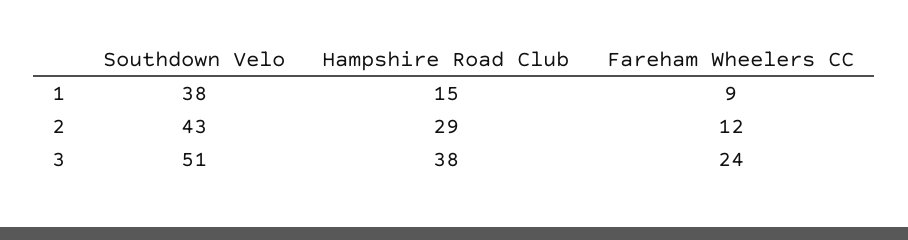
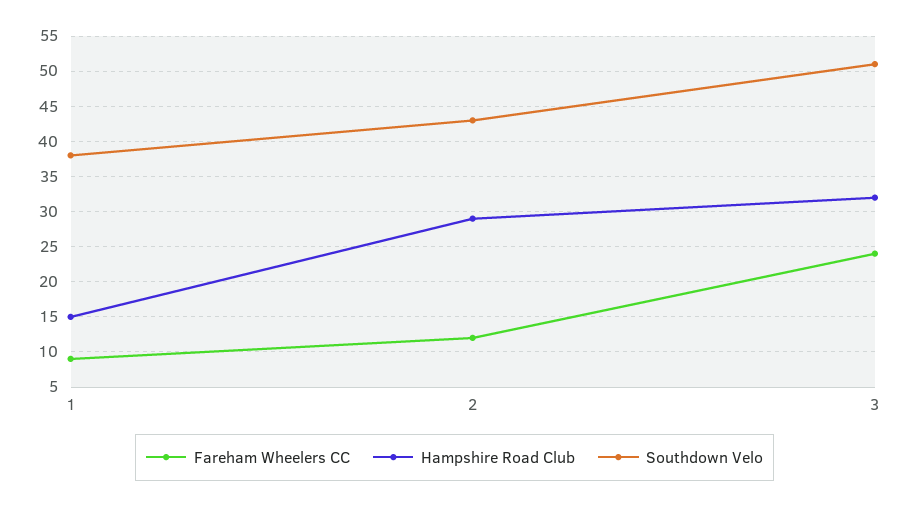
Hampshire Road Club, 3: 38 -> 32

